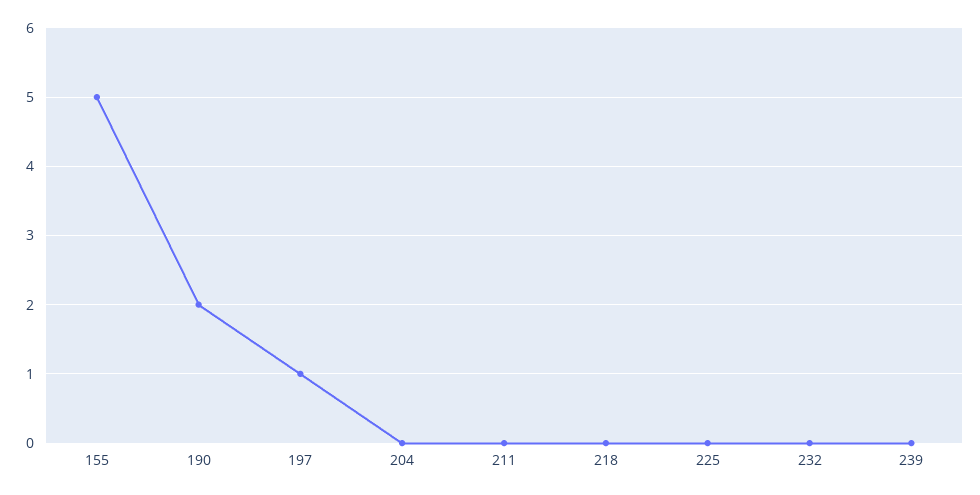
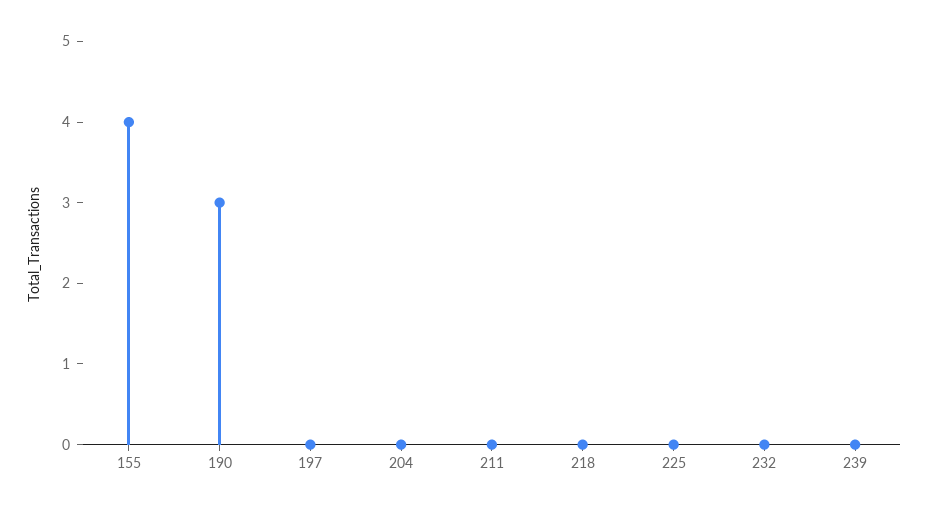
155: 5 -> 4
190: 2 -> 3
197: 1 -> 0

